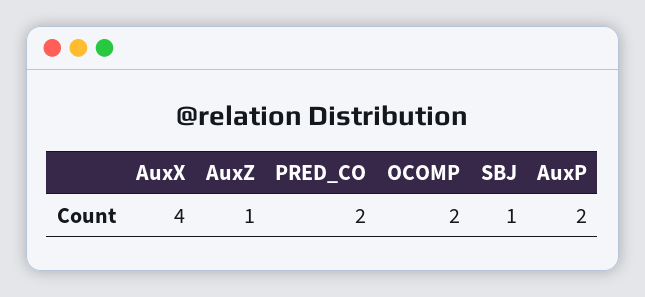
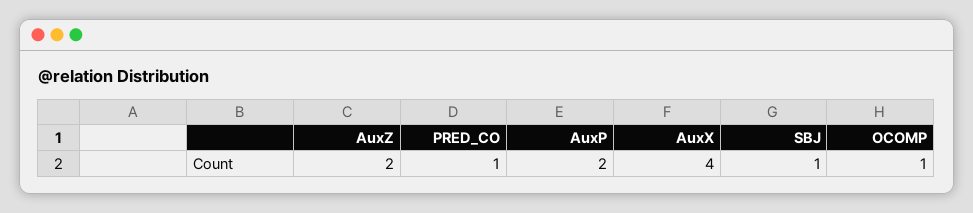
AuxZ: 1 -> 2
PRED_CO: 2 -> 1
OCOMP: 2 -> 1

